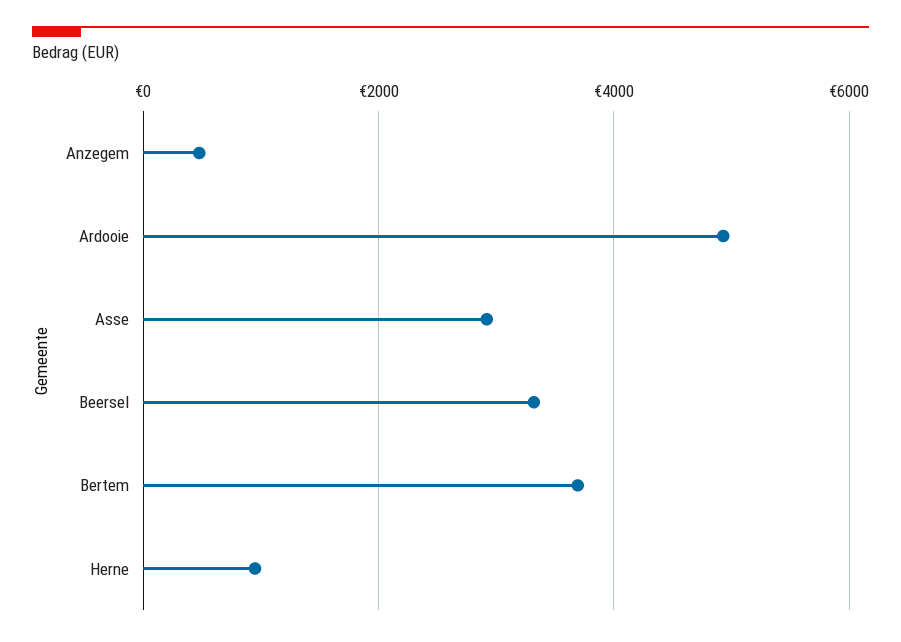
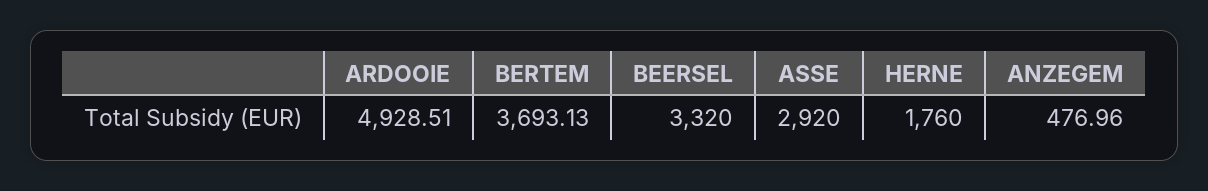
Herne: 1000 -> 1760

